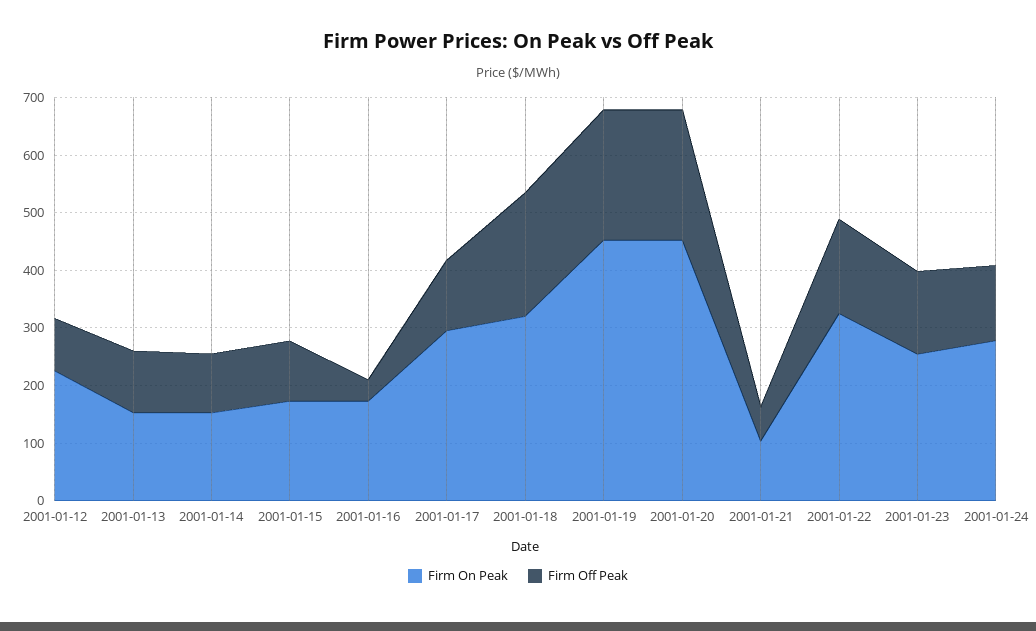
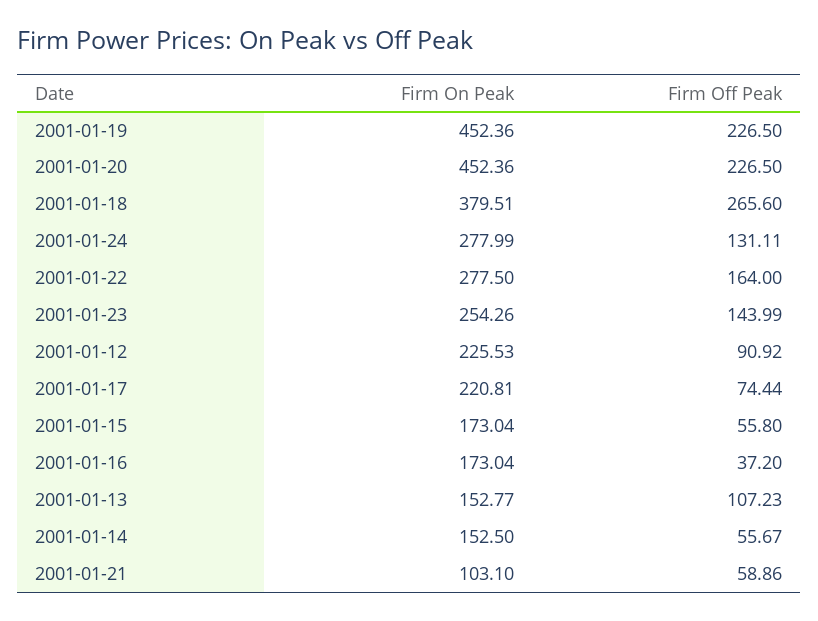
Firm Off Peak, 2001-01-14: 100 -> 55.67
Firm Off Peak, 2001-01-15: 100 -> 55.8
Firm On Peak, 2001-01-17: 300 -> 220.81
Firm Off Peak, 2001-01-17: 120 -> 74.44
Firm On Peak, 2001-01-18: 320 -> 379.51
Firm Off Peak, 2001-01-18: 220 -> 265.6
Firm On Peak, 2001-01-22: 320 -> 277.5

